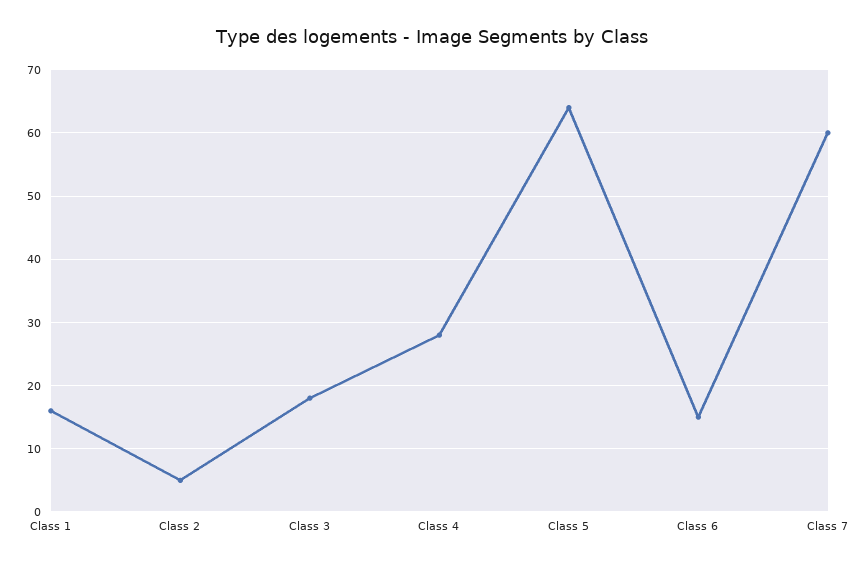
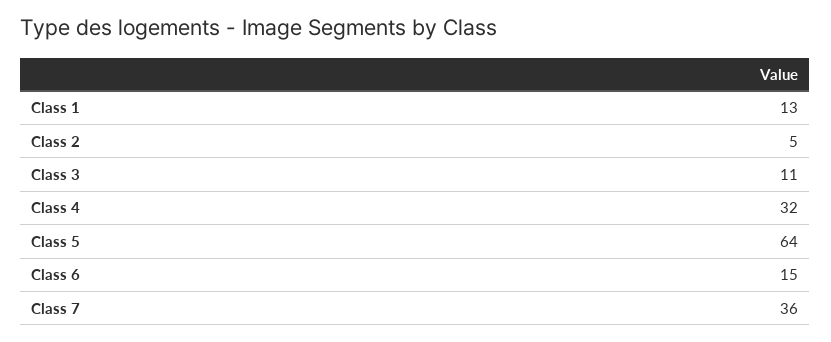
Class 1: 16 -> 13
Class 3: 18 -> 11
Class 4: 28 -> 32
Class 7: 60 -> 36

